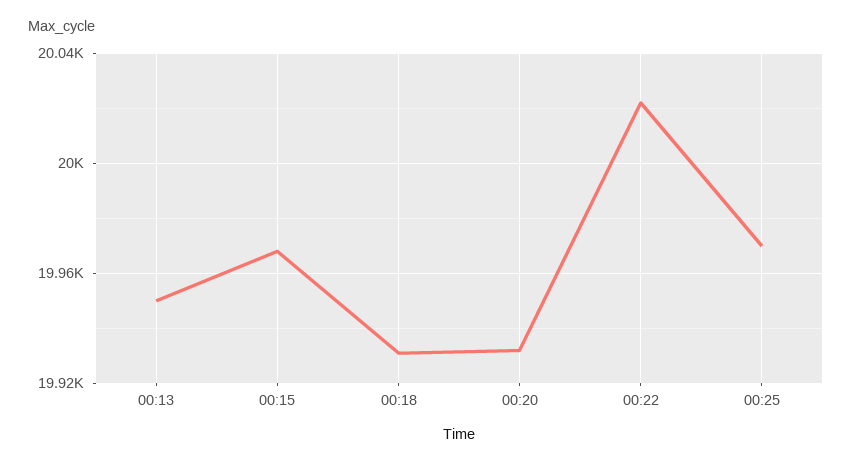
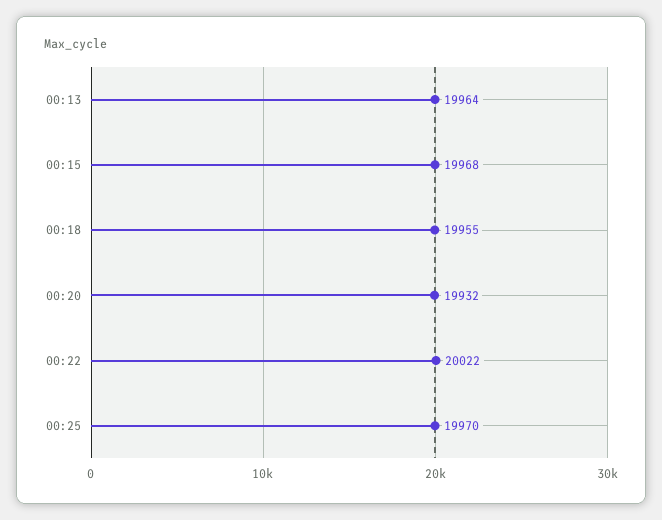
00:13: 19950 -> 19964
00:18: 19930 -> 19955

